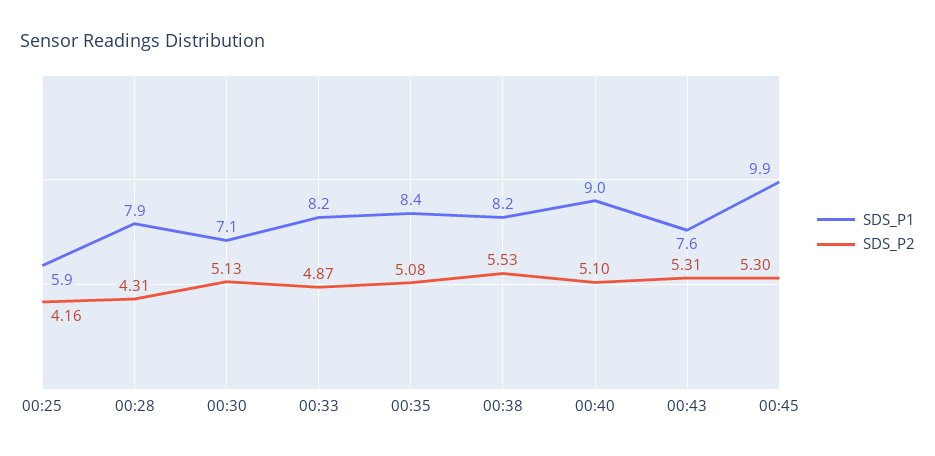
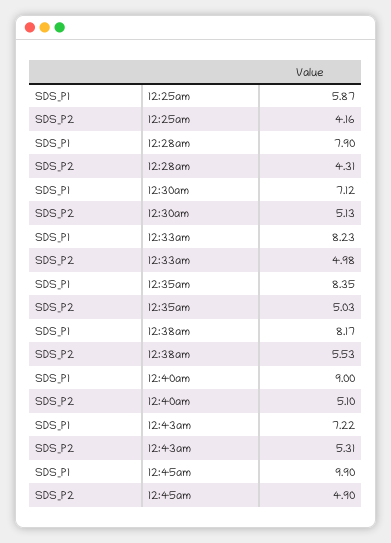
SDS_P2, 00:33: 4.87 -> 4.98
SDS_P2, 00:35: 5.08 -> 5.03
SDS_P1, 00:43: 7.6 -> 7.22
SDS_P2, 00:45: 5.3 -> 4.9

